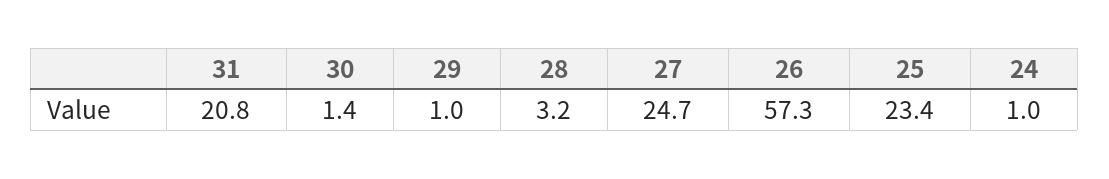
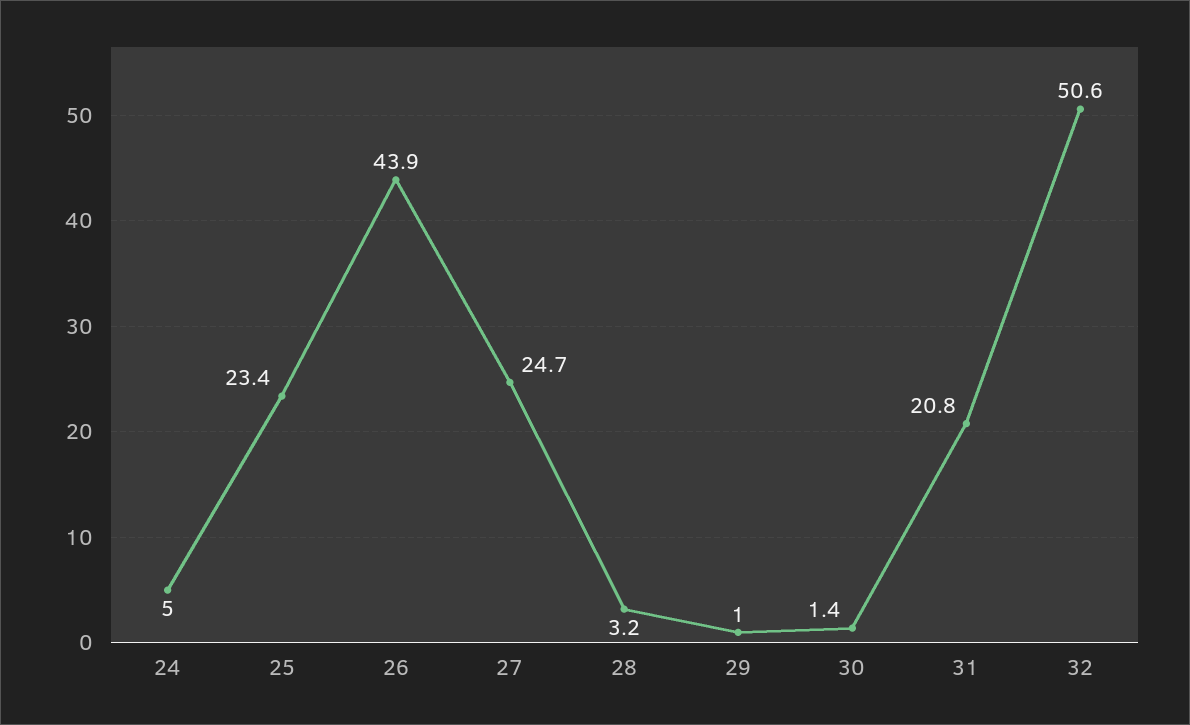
26: 57.3 -> 43.9
24: 1 -> 5
32: none -> 50.6

